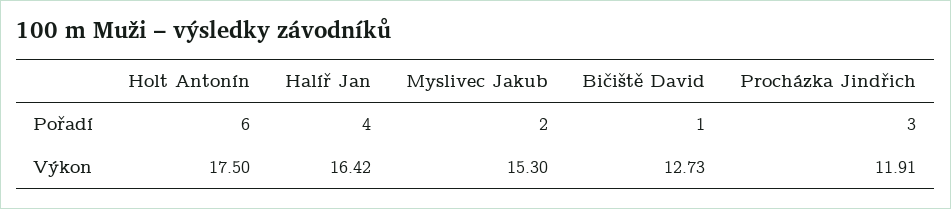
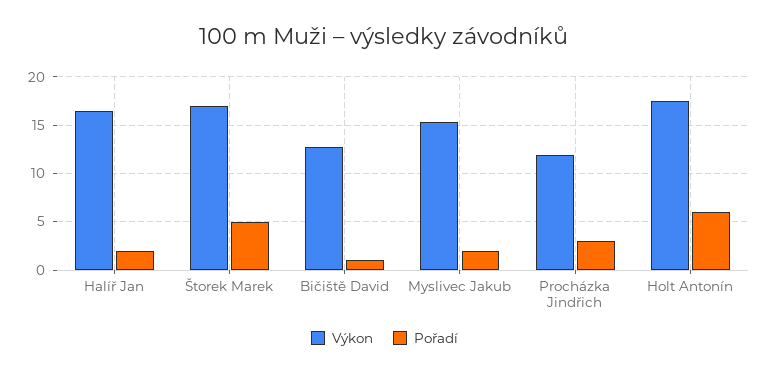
Pořadí, Halíř Jan: 4 -> 2
Výkon, Štorek Marek: none -> 17
Pořadí, Štorek Marek: none -> 5

